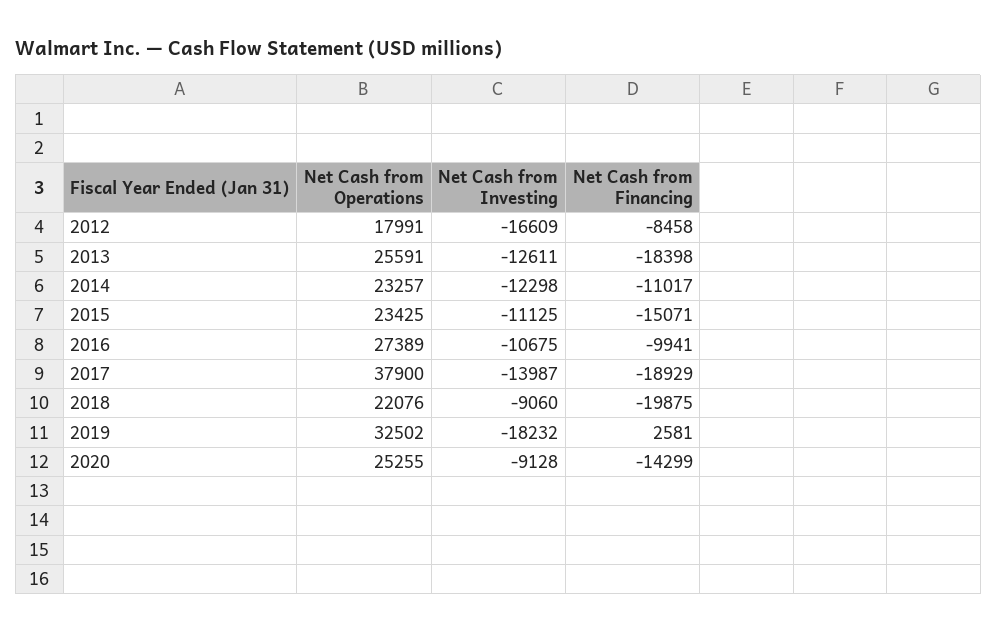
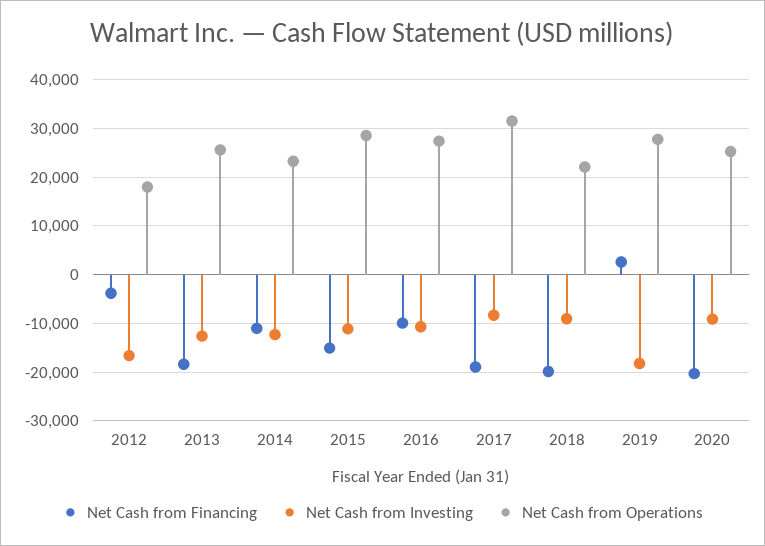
Net Cash from Financing, 2012: -8458 -> -4000
Net Cash from Operations, 2015: 23425 -> 28000
Net Cash from Operations, 2017: 37900 -> 32000
Net Cash from Investing, 2017: -13987 -> -8000
Net Cash from Operations, 2019: 32502 -> 28000
Net Cash from Financing, 2020: -14299 -> -20000

